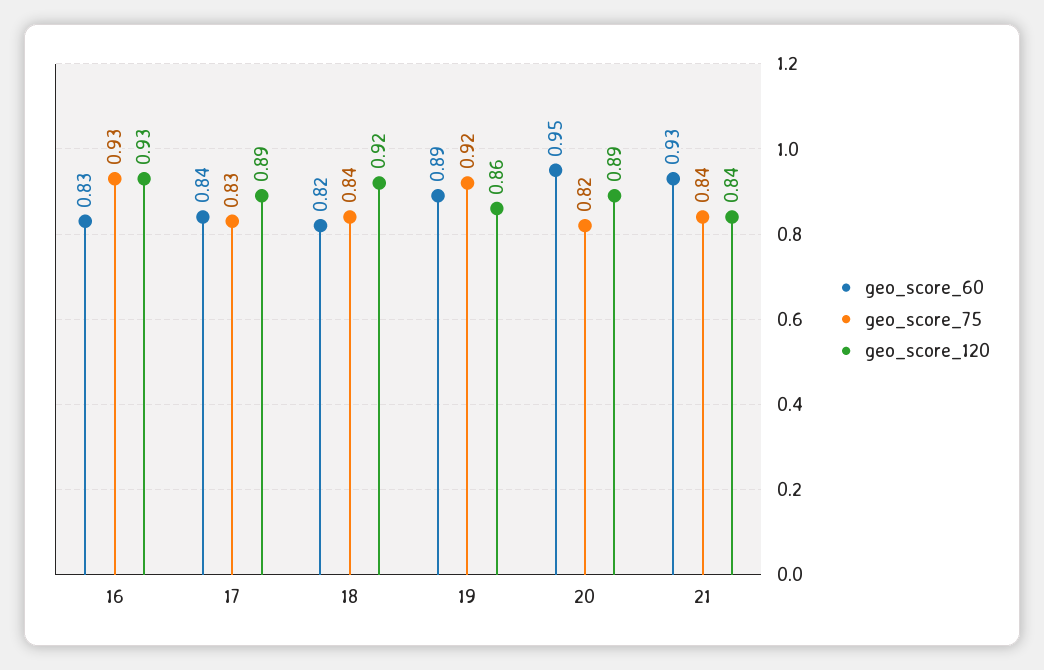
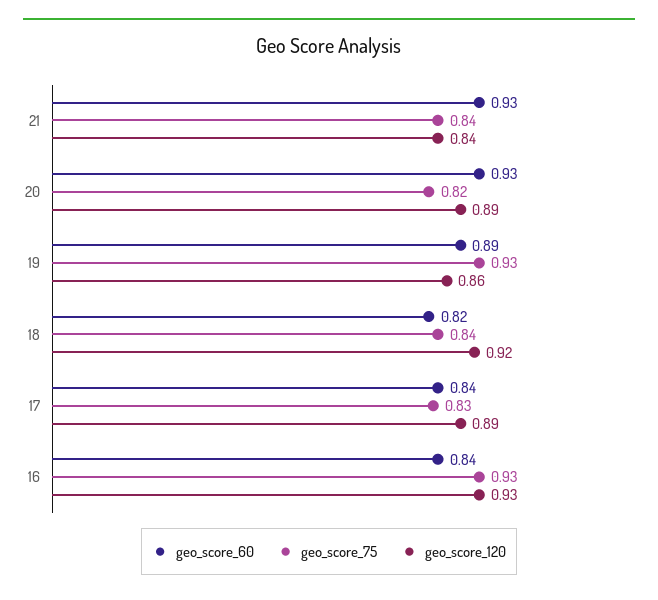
geo_score_60, 16: 0.83 -> 0.84
geo_score_75, 19: 0.92 -> 0.93
geo_score_60, 20: 0.95 -> 0.93

